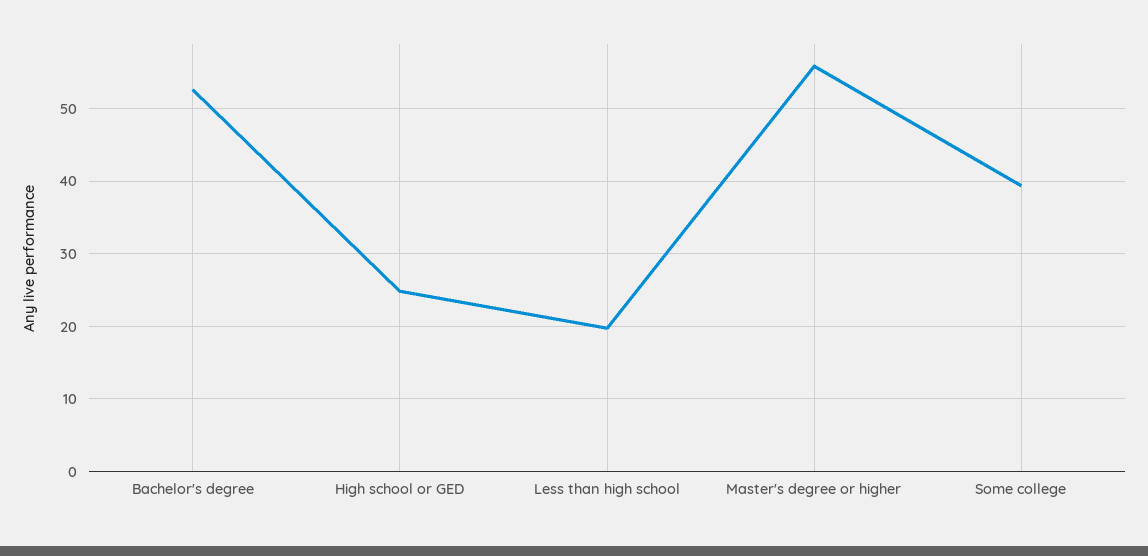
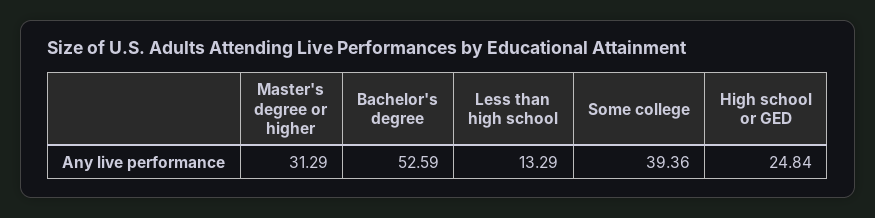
Less than high school: 20 -> 13.29
Master's degree or higher: 56 -> 31.29

